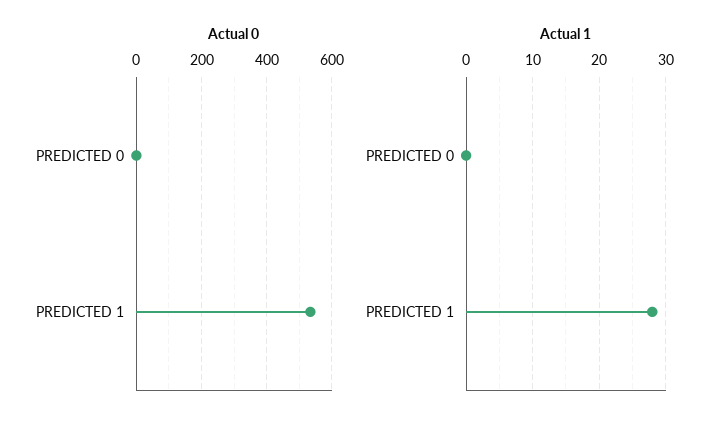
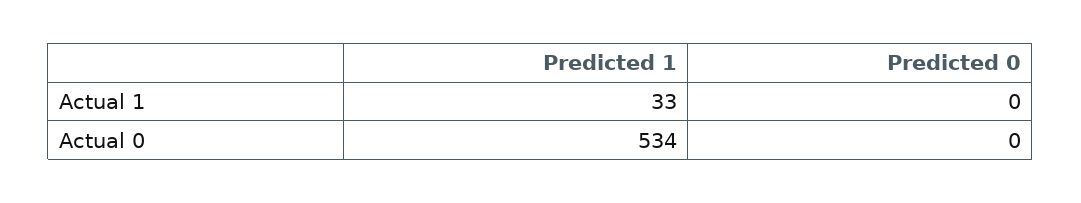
Actual 1, PREDICTED 1: 28 -> 33

